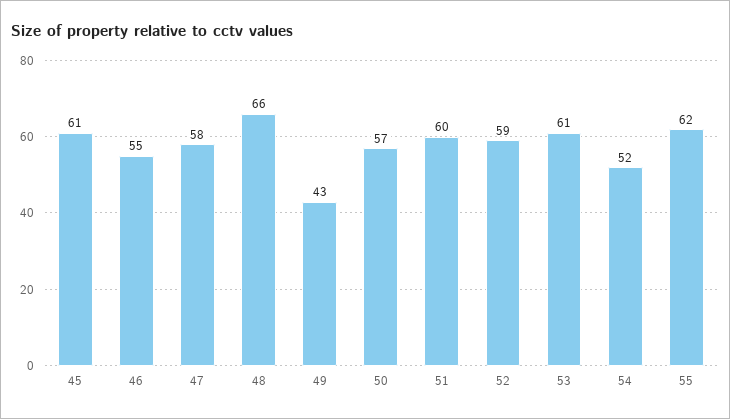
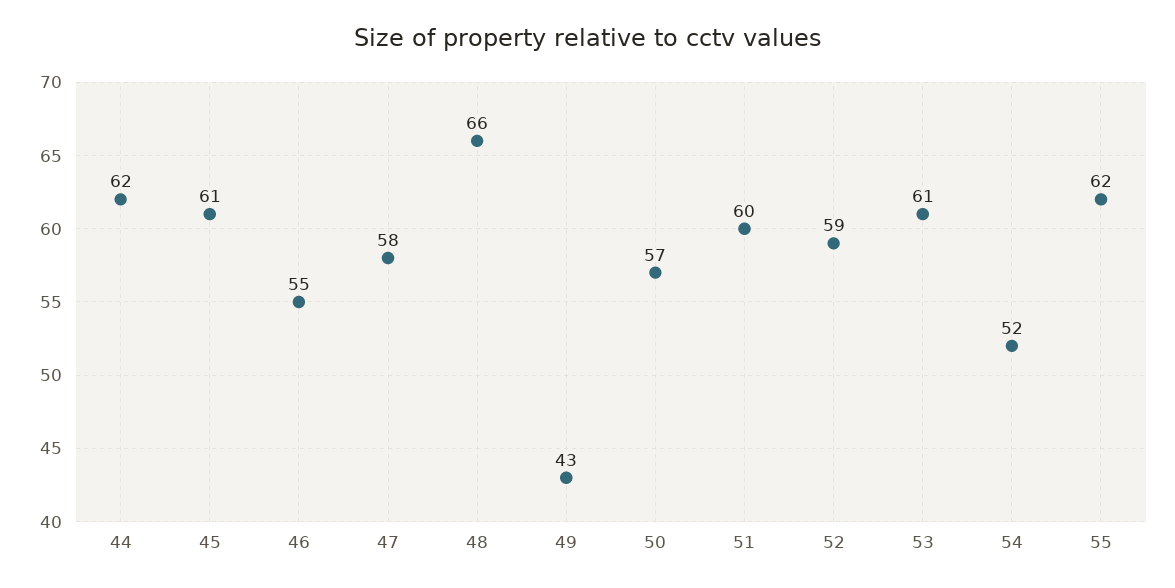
44: none -> 62

